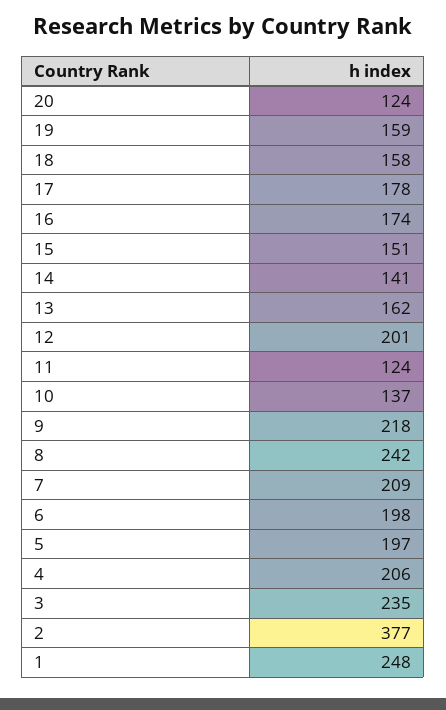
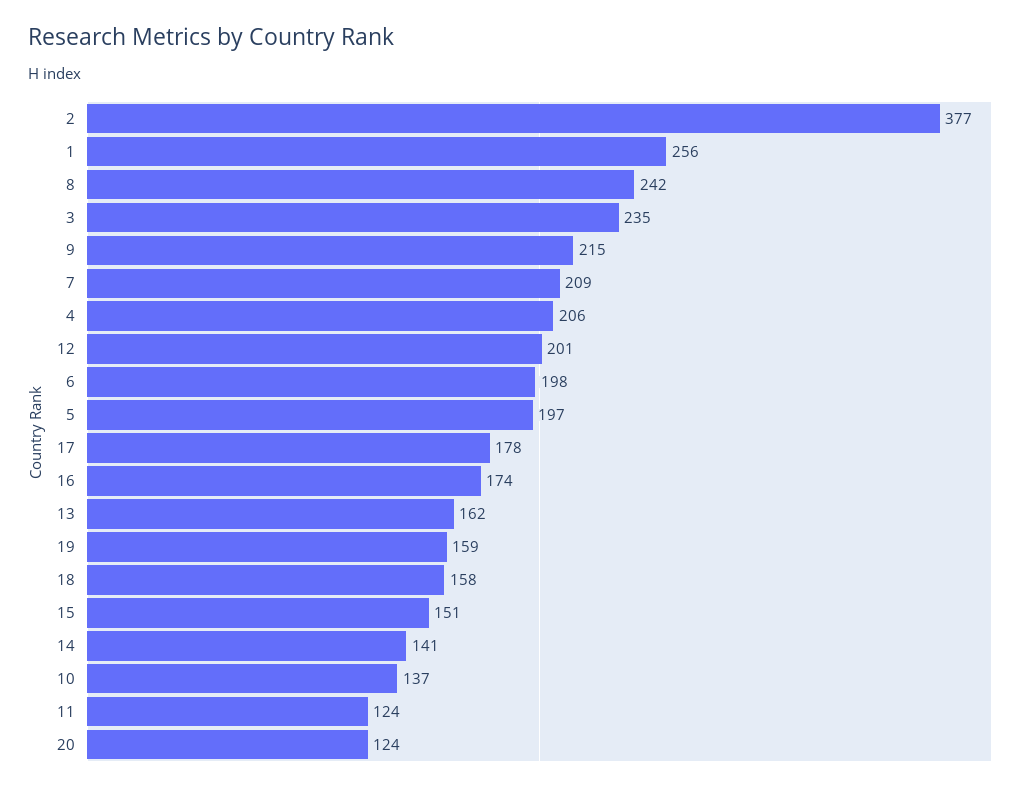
9: 218 -> 215
1: 248 -> 256

